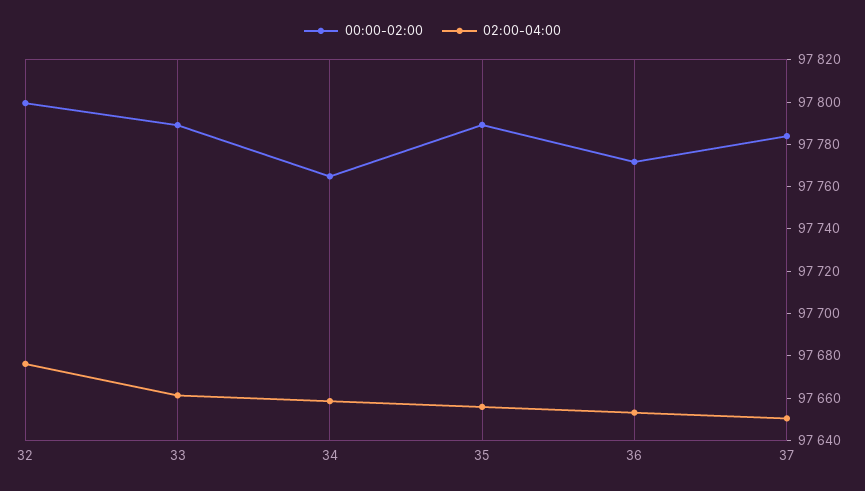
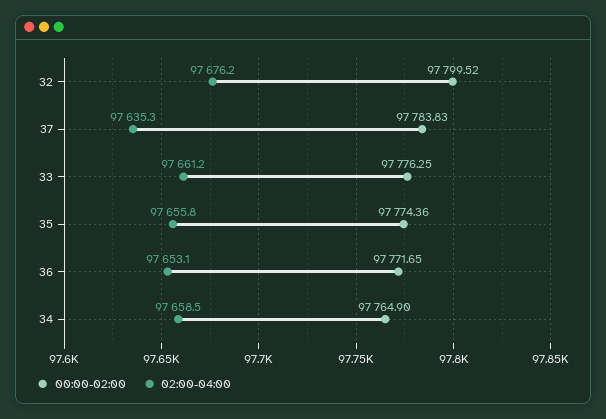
00:00-02:00, 33: 97790 -> 97776.25
00:00-02:00, 35: 97790 -> 97774.36
02:00-04:00, 37: 97650 -> 97635.3

